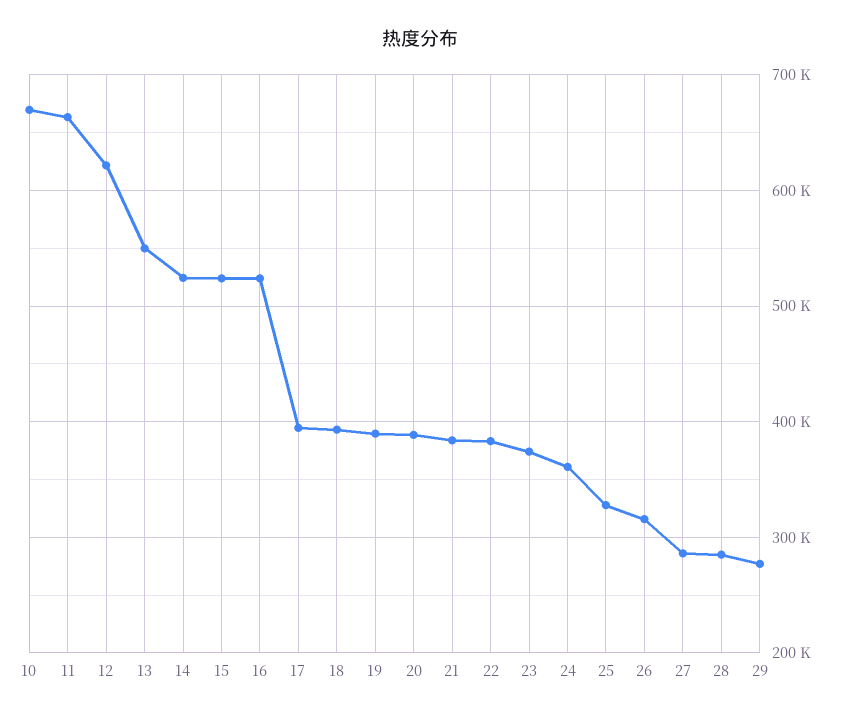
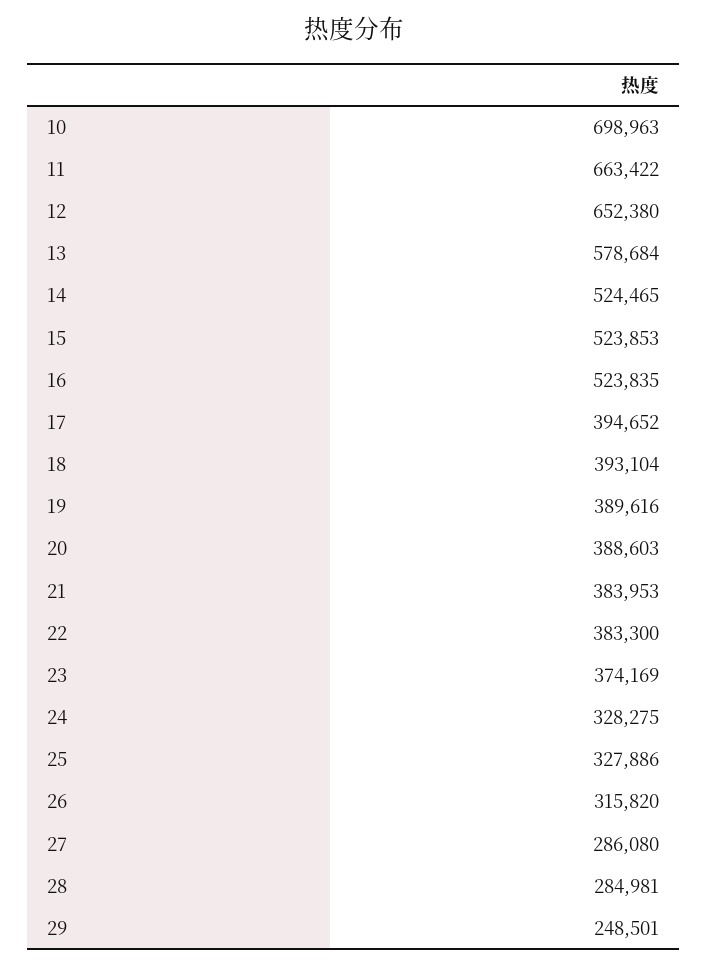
10: 670000 -> 698963
12: 620000 -> 652380
13: 550000 -> 578684
24: 360000 -> 328275
29: 280000 -> 248501

